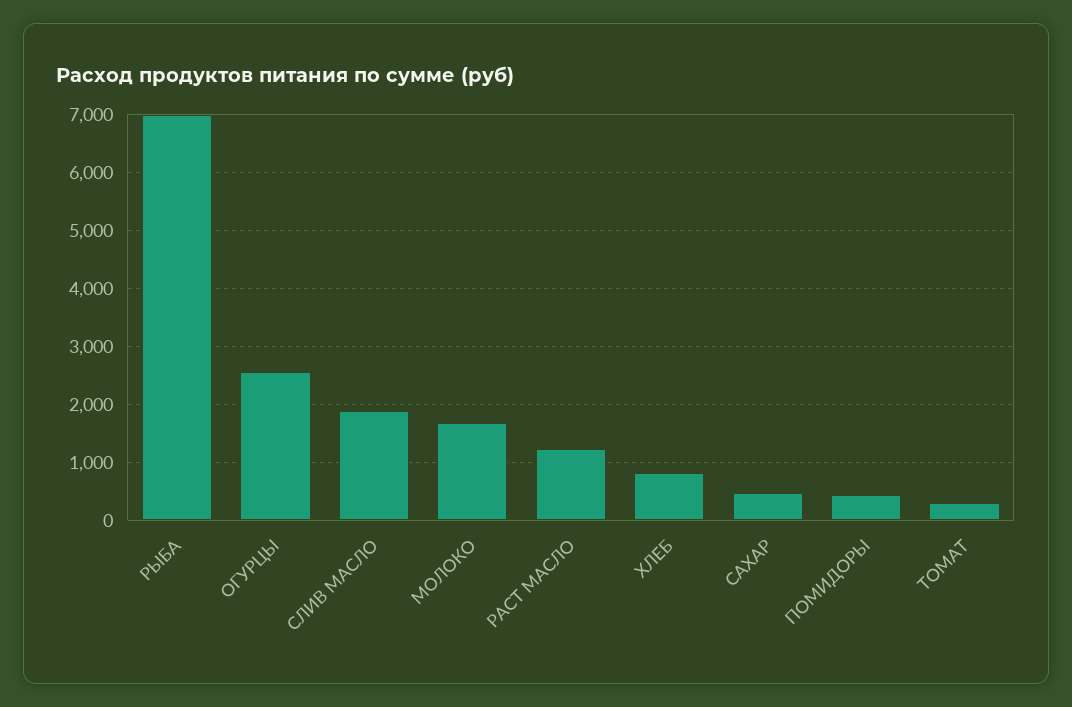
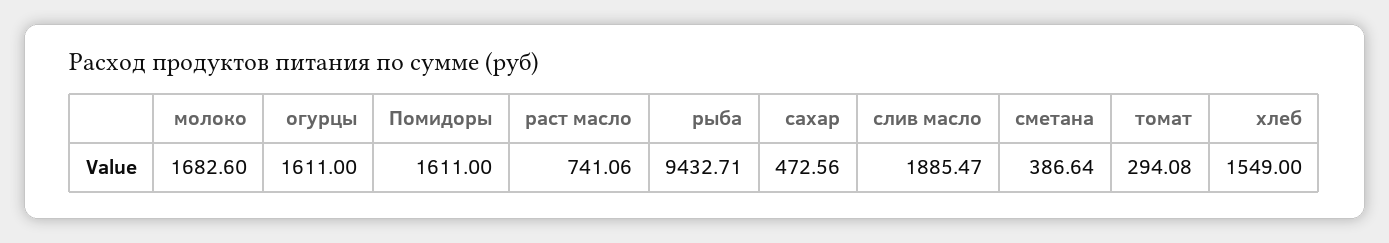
РЫБА: 7000 -> 9432.71
ОГУРЦЫ: 2600 -> 1611
РАСТ МАСЛО: 1200 -> 741.06
ХЛЕБ: 800 -> 1549
ПОМИДОРЫ: 400 -> 1611
сметана: none -> 386.64

